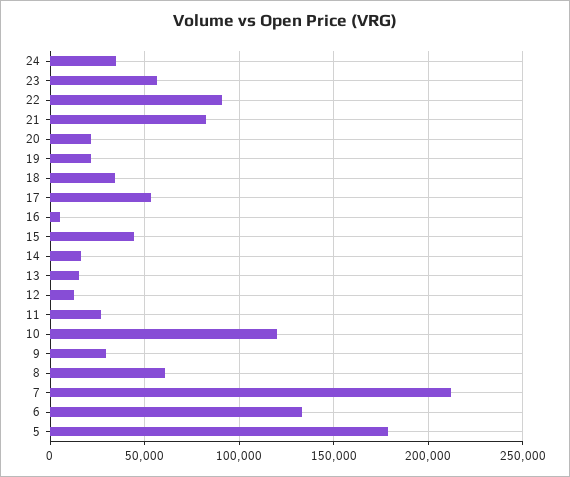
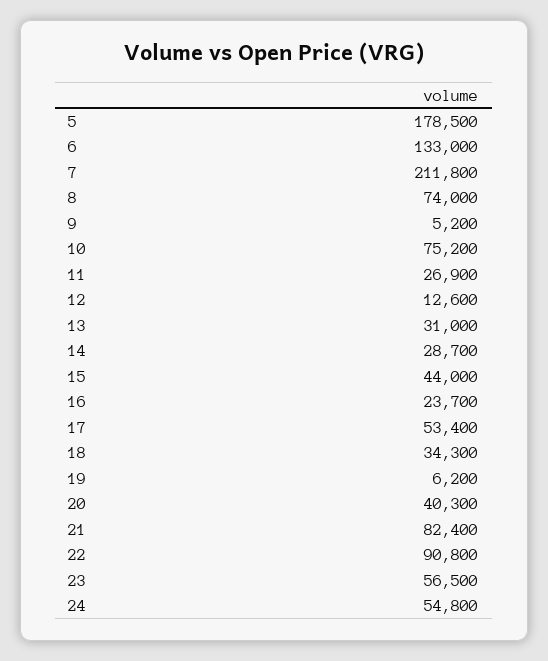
24: 35000 -> 54800
20: 20000 -> 40300
19: 20000 -> 6200
16: 5000 -> 23700
14: 15000 -> 28700
13: 15000 -> 31000
10: 120000 -> 75200
9: 30000 -> 5200
8: 60000 -> 74000

